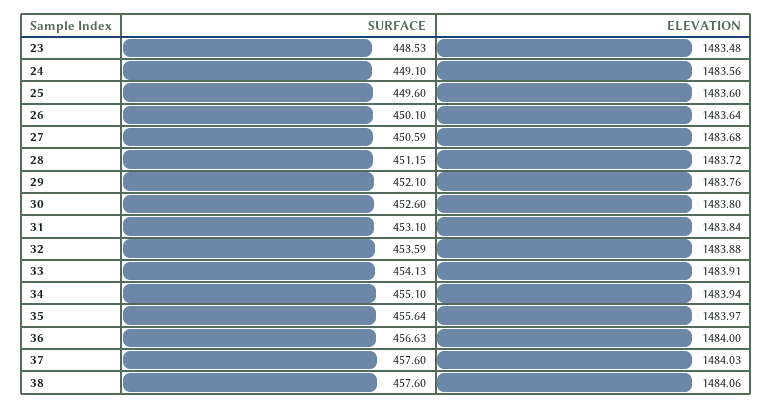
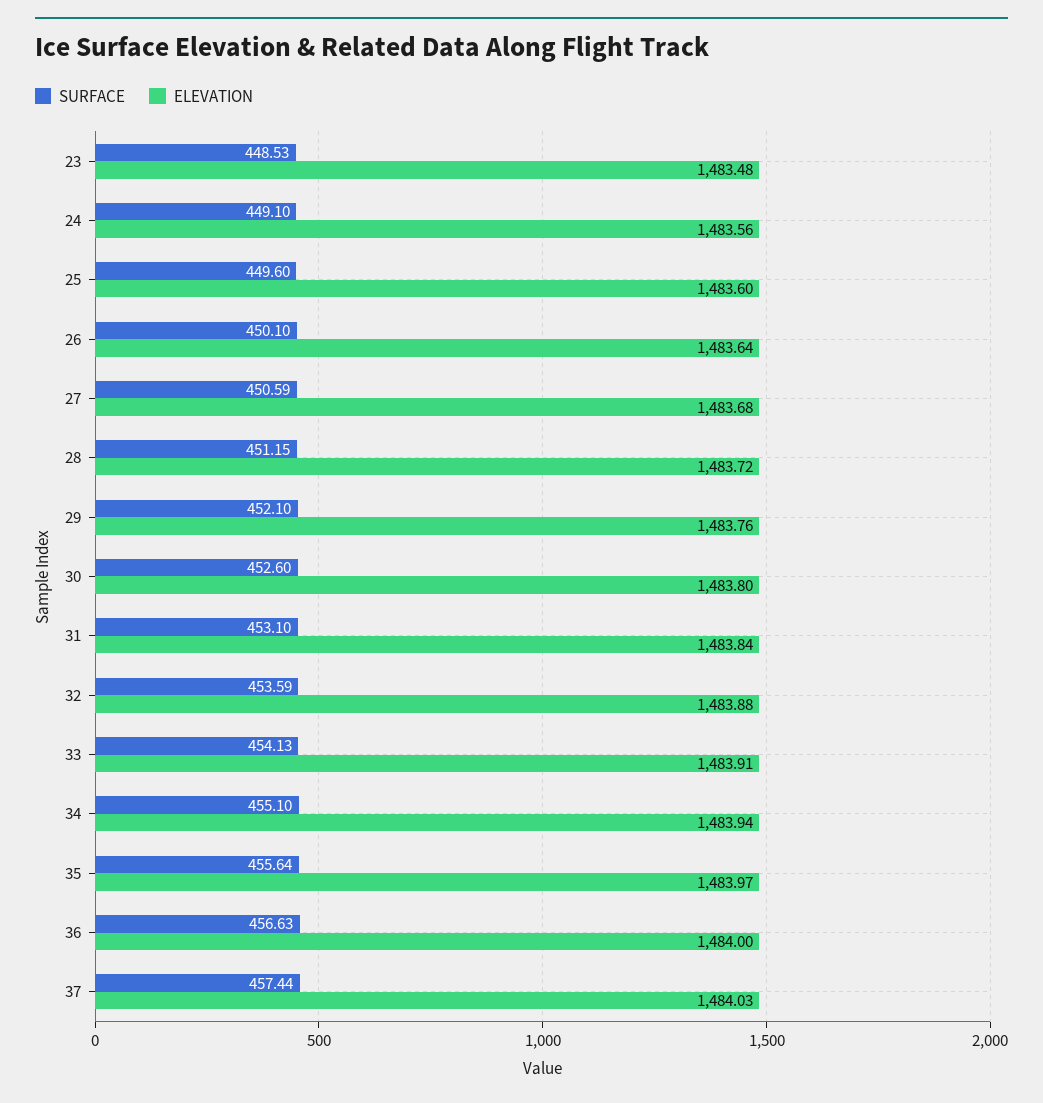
SURFACE, 37: 457.6 -> 457.44
SURFACE, 38: 457.6 -> none
ELEVATION, 38: 1484.06 -> none

